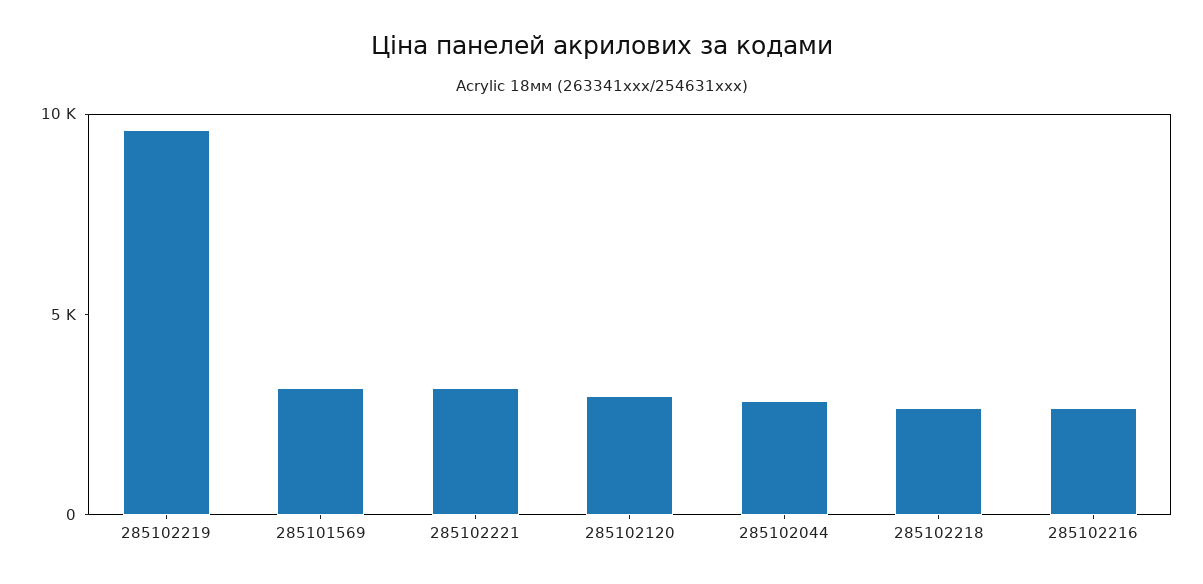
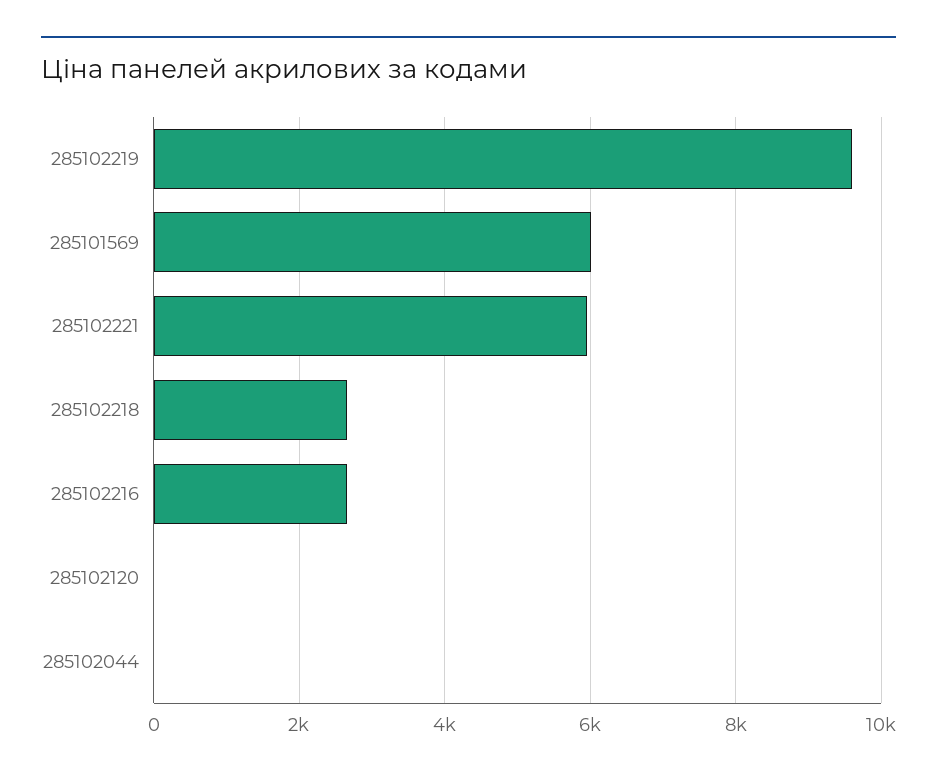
285101569: 3000 -> 6000
285102221: 3000 -> 6000
285102120: 3000 -> 0
285102044: 3000 -> 0

